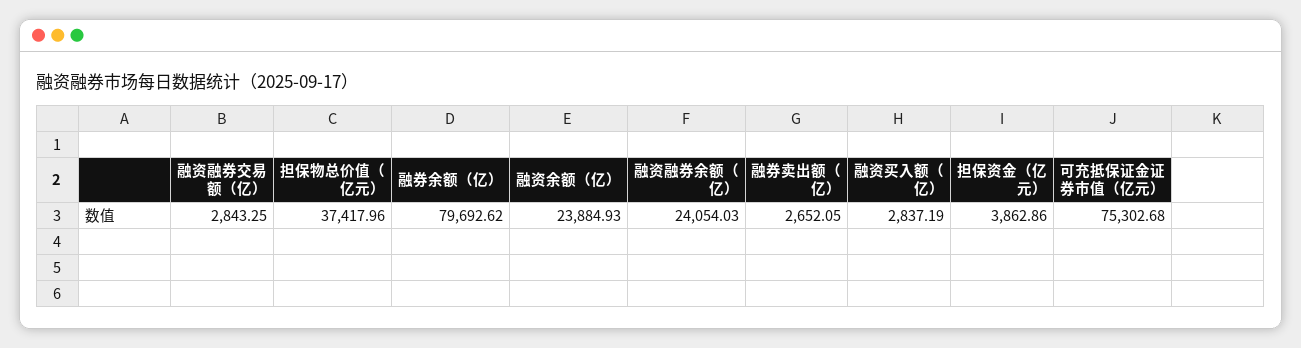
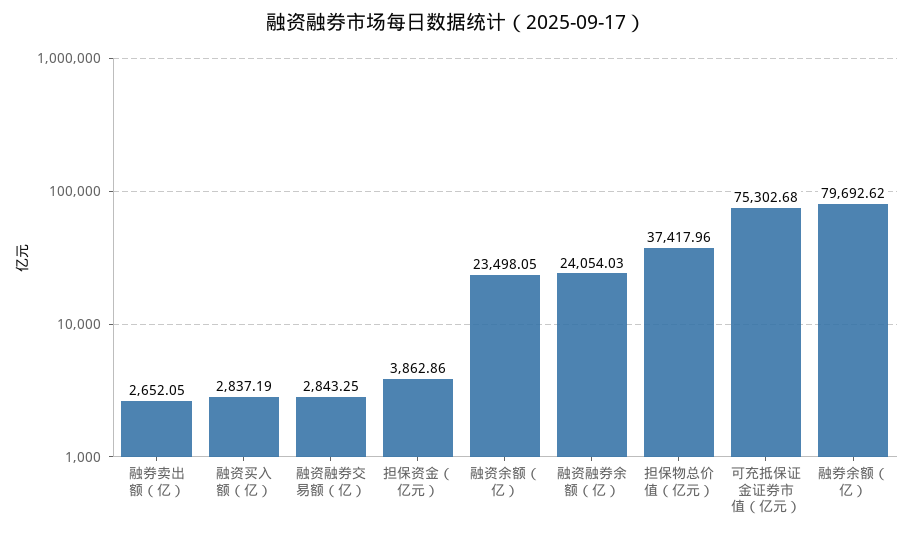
融资余额（亿）: 23884.93 -> 23498.05

